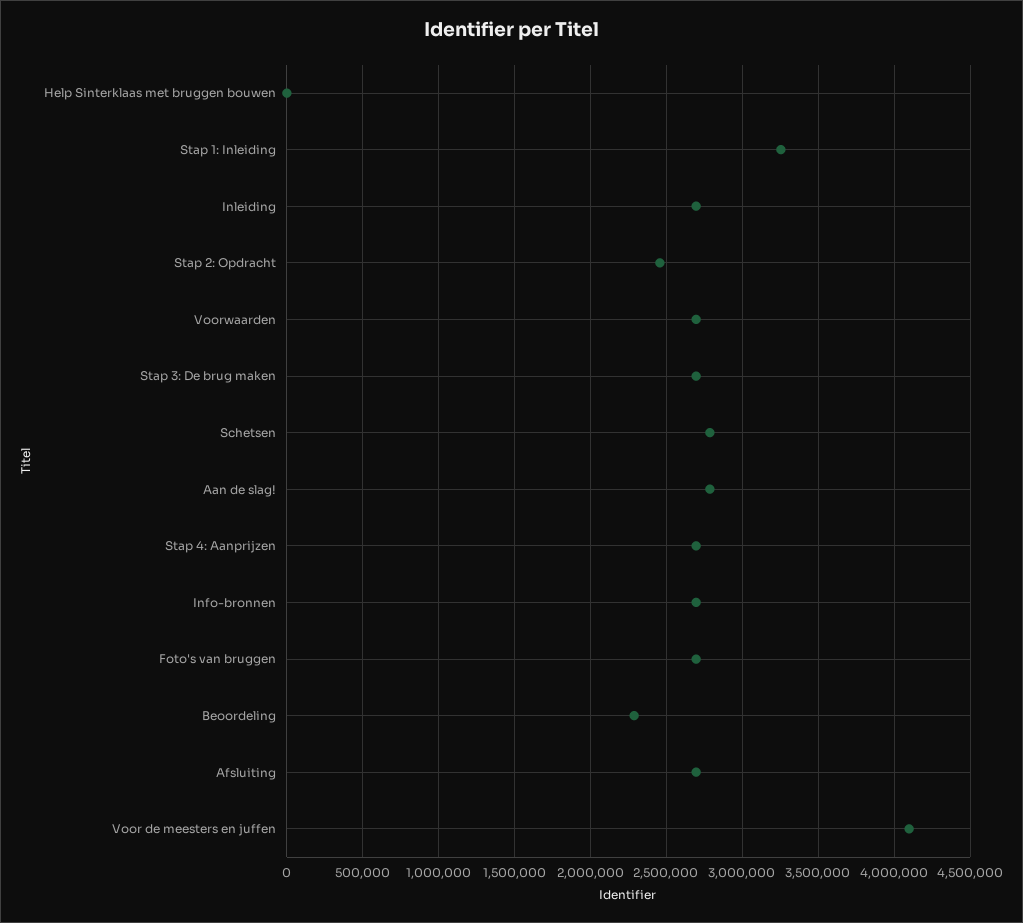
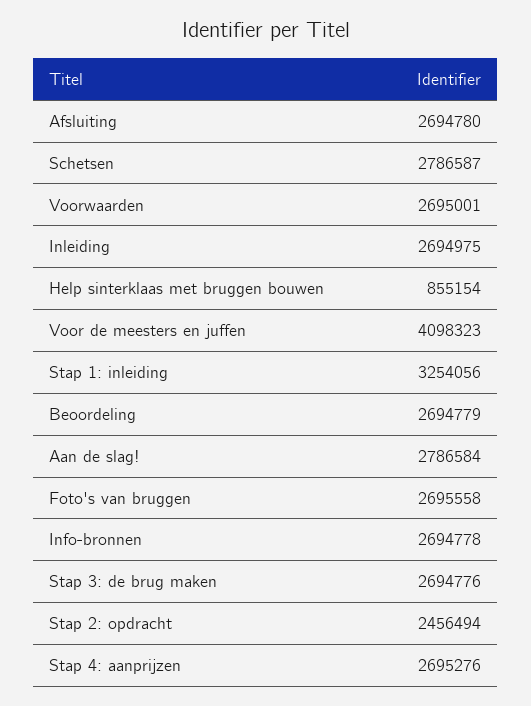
Help Sinterklaas met bruggen bouwen: 0 -> 855154
Beoordeling: 2300000 -> 2694779

